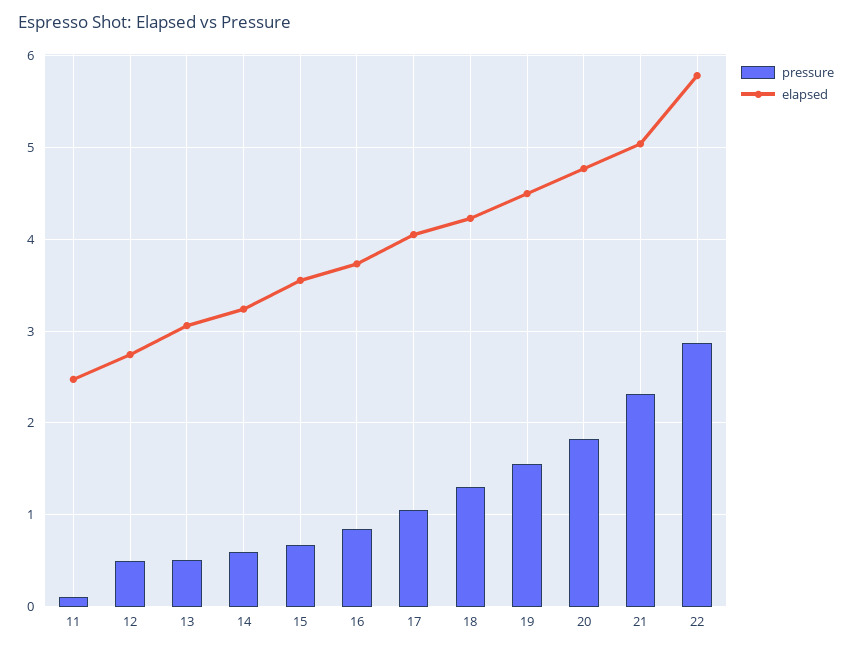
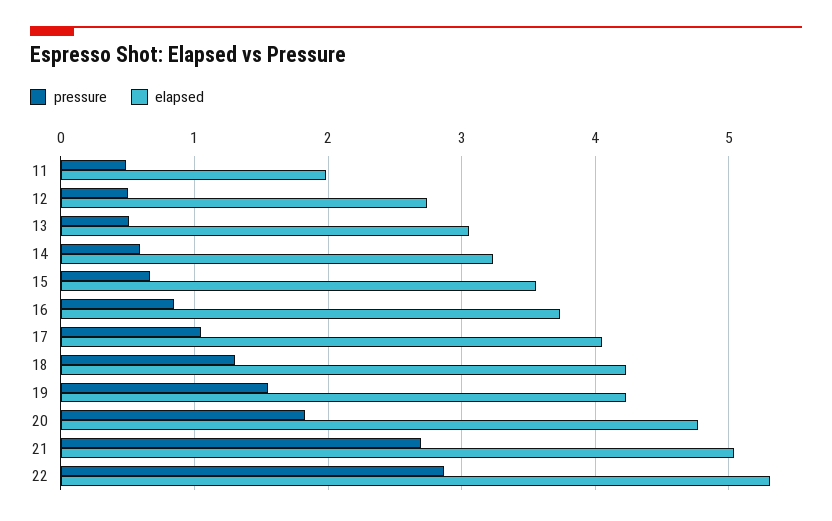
pressure, 11: 0.1 -> 0.5
elapsed, 11: 2.5 -> 2
elapsed, 19: 4.5 -> 4.2
pressure, 21: 2.3 -> 2.7
elapsed, 22: 5.8 -> 5.3

